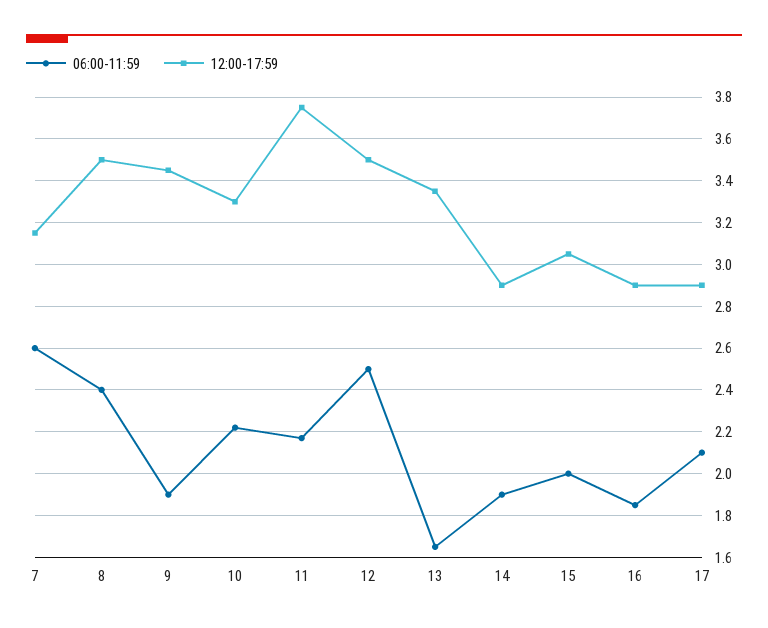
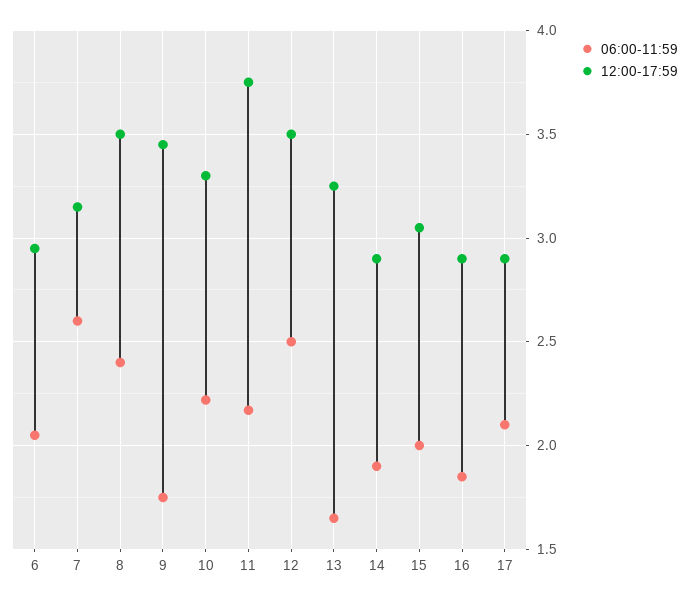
06:00-11:59, 9: 1.9 -> 1.75
12:00-17:59, 13: 3.35 -> 3.25
06:00-11:59, 6: none -> 2.05
12:00-17:59, 6: none -> 2.95

